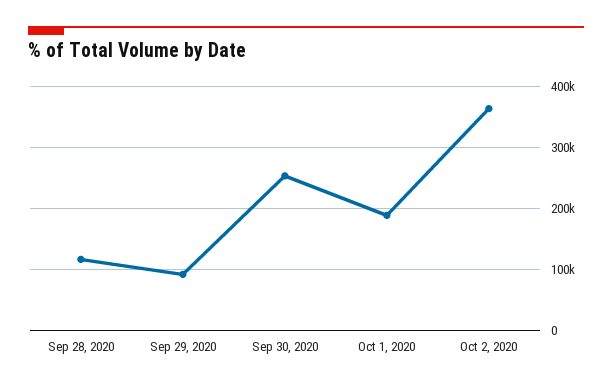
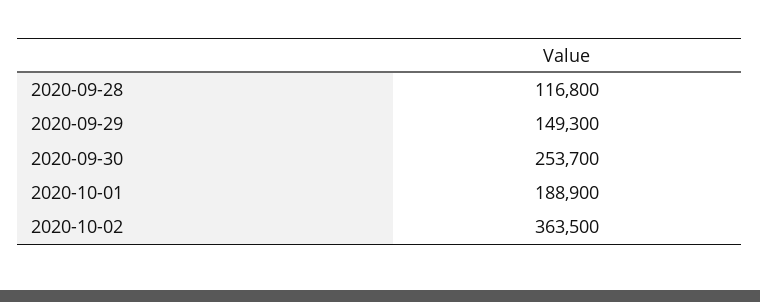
Sep 29, 2020: 90000 -> 149300

